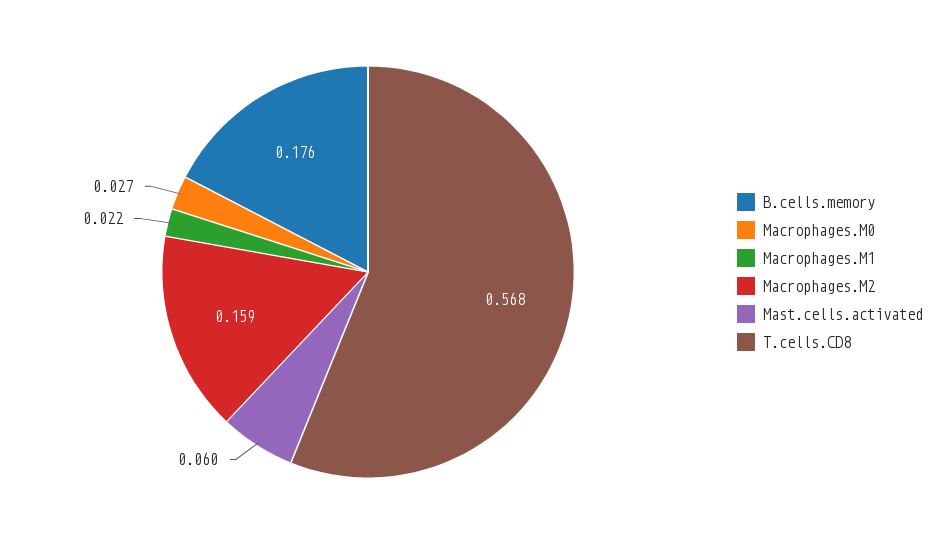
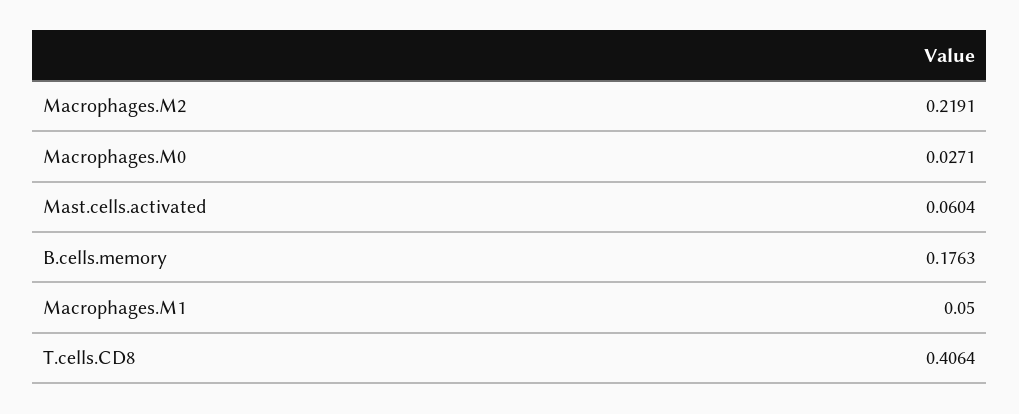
Macrophages.M1: 0.022 -> 0.05
Macrophages.M2: 0.159 -> 0.2191
T.cells.CD8: 0.568 -> 0.4064

